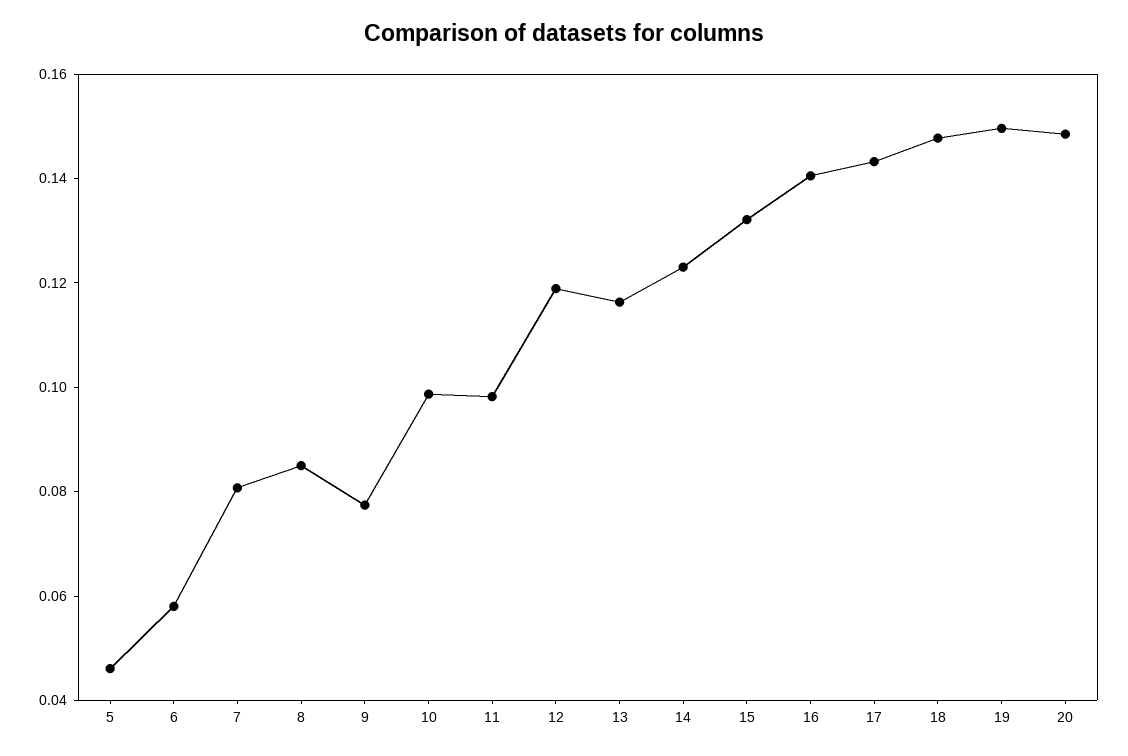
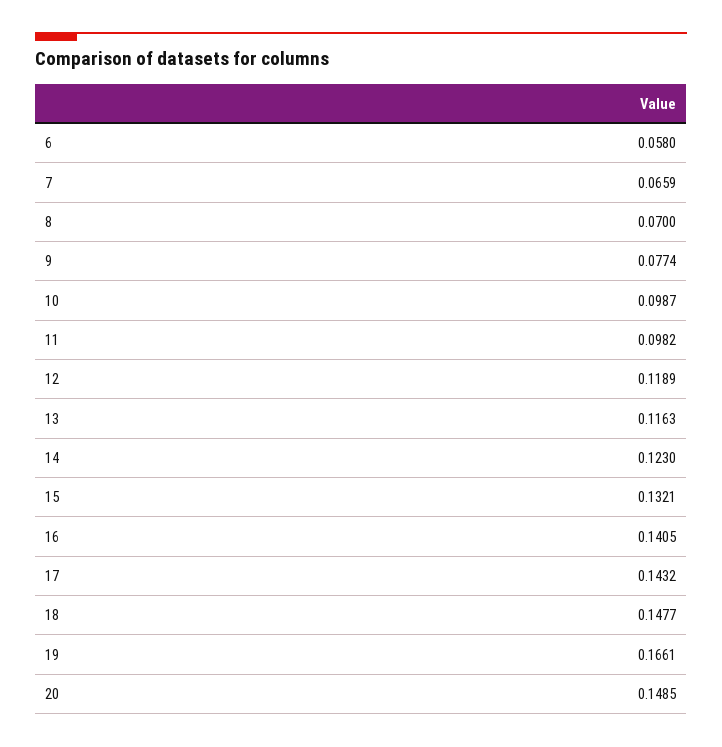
5: 0.045 -> none
7: 0.08 -> 0.0659
8: 0.085 -> 0.07
19: 0.15 -> 0.1661

